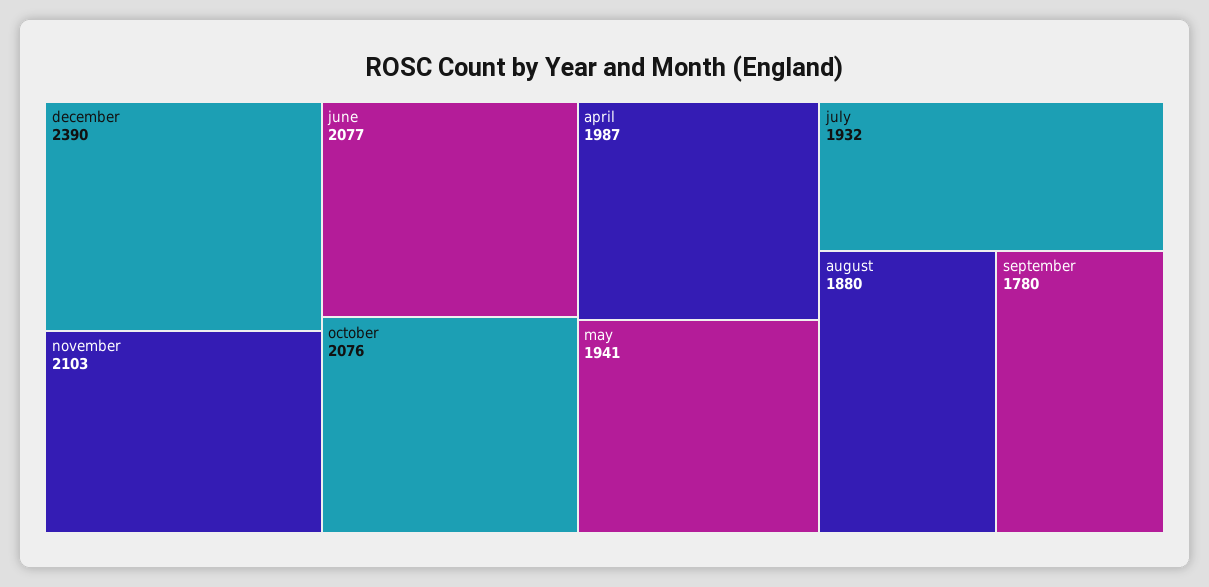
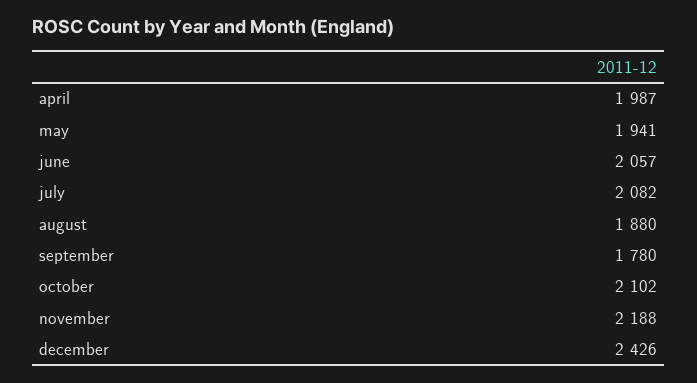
december: 2390 -> 2426
november: 2103 -> 2188
june: 2077 -> 2057
october: 2076 -> 2102
july: 1932 -> 2082

